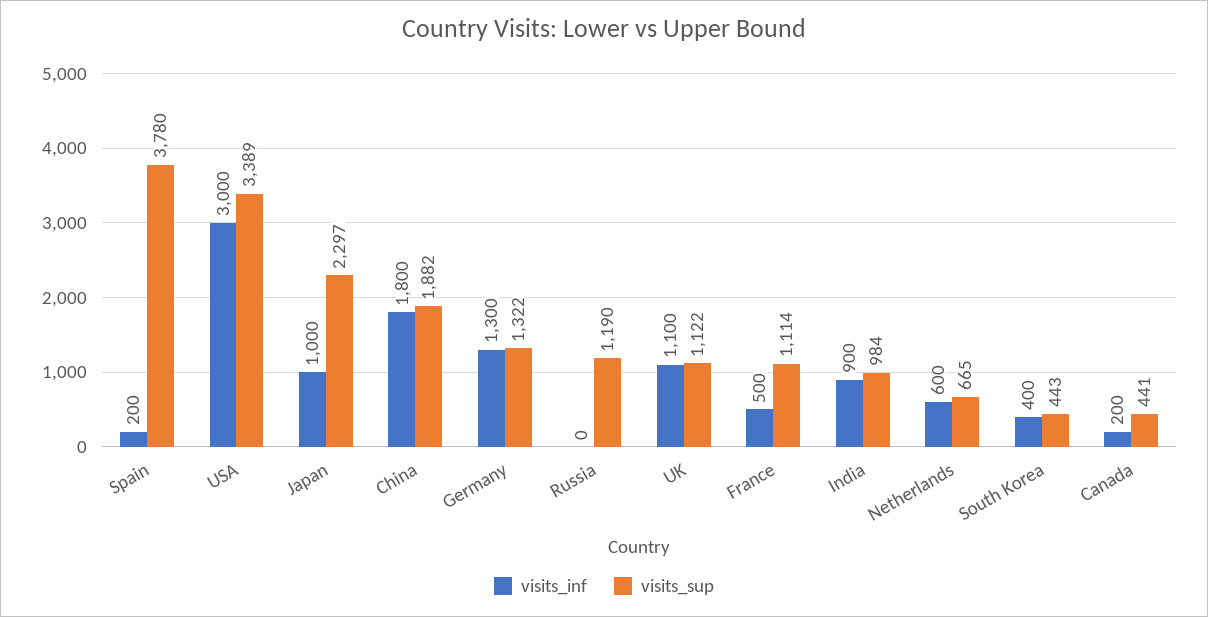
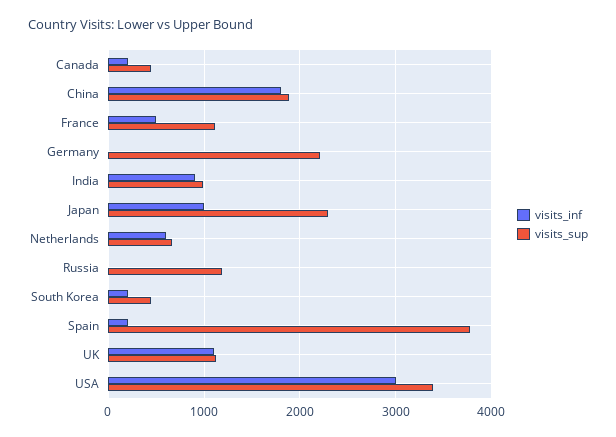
visits_inf, Germany: 1300 -> 0
visits_sup, Germany: 1322 -> 2200
visits_inf, South Korea: 400 -> 200

